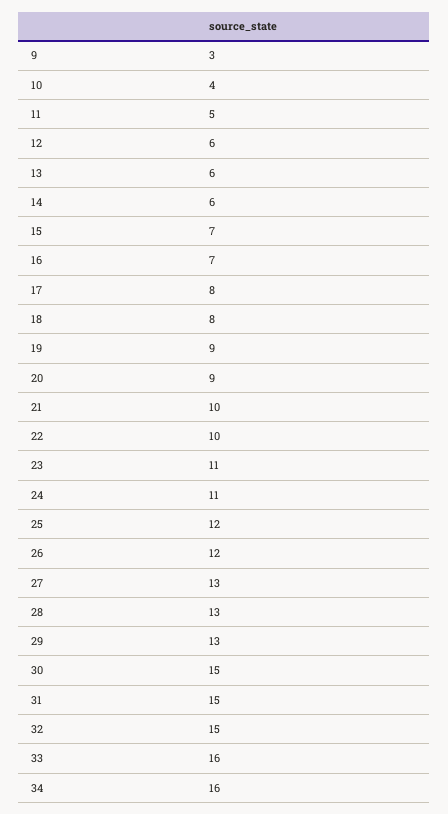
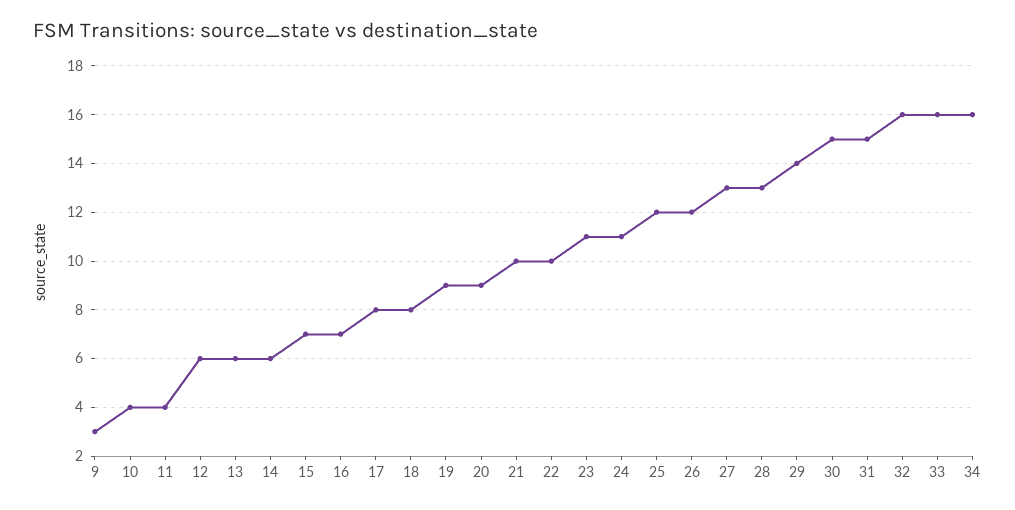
11: 5 -> 4
29: 13 -> 14
32: 15 -> 16

